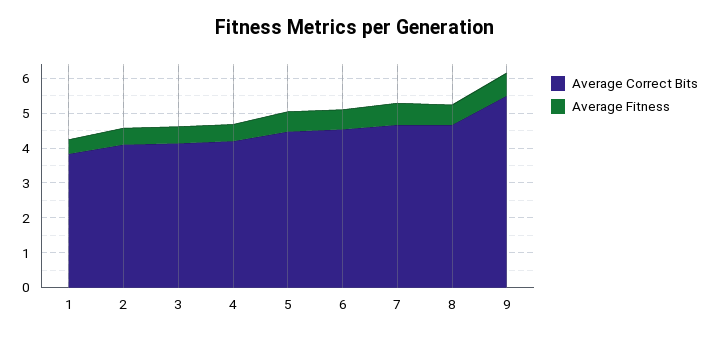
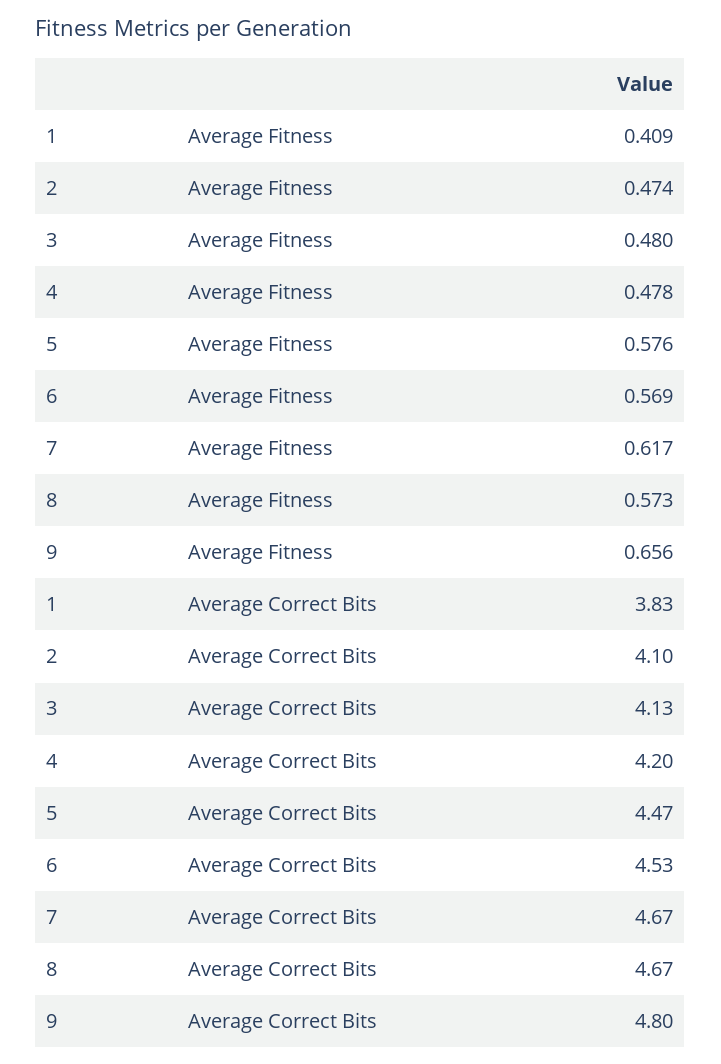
Average Correct Bits, 9: 5.5 -> 4.8

